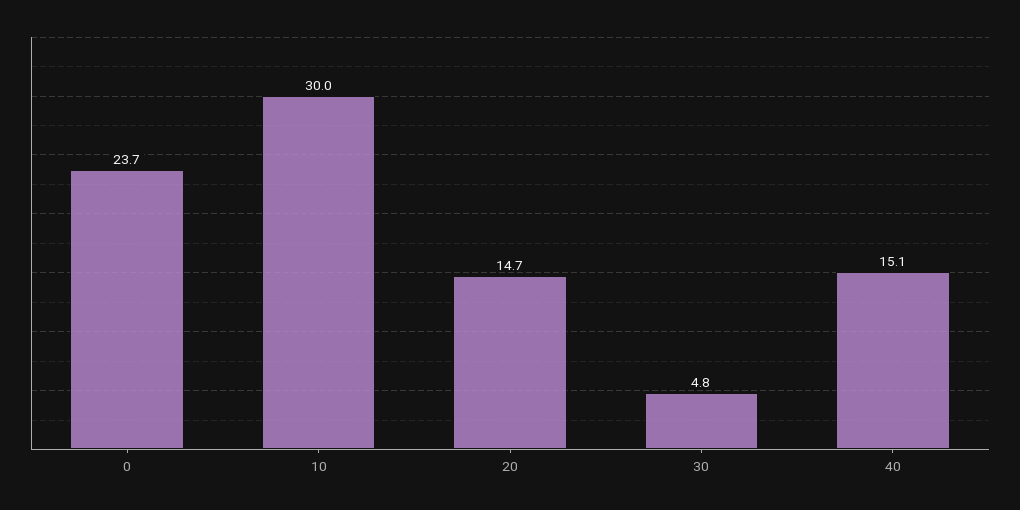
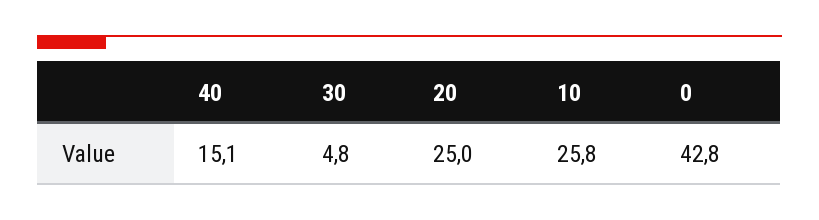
0: 23.7 -> 42.8
10: 30 -> 25.8
20: 14.7 -> 25

